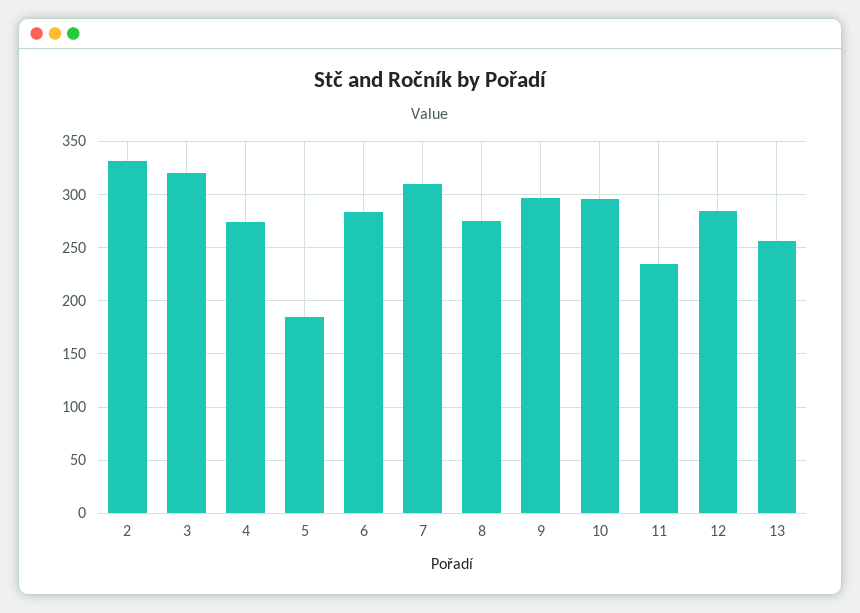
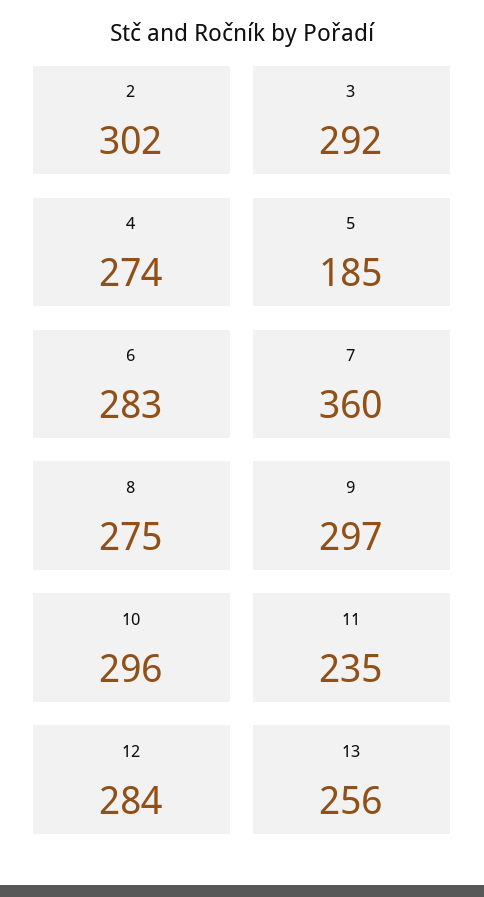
2: 330 -> 302
3: 320 -> 292
7: 310 -> 360

